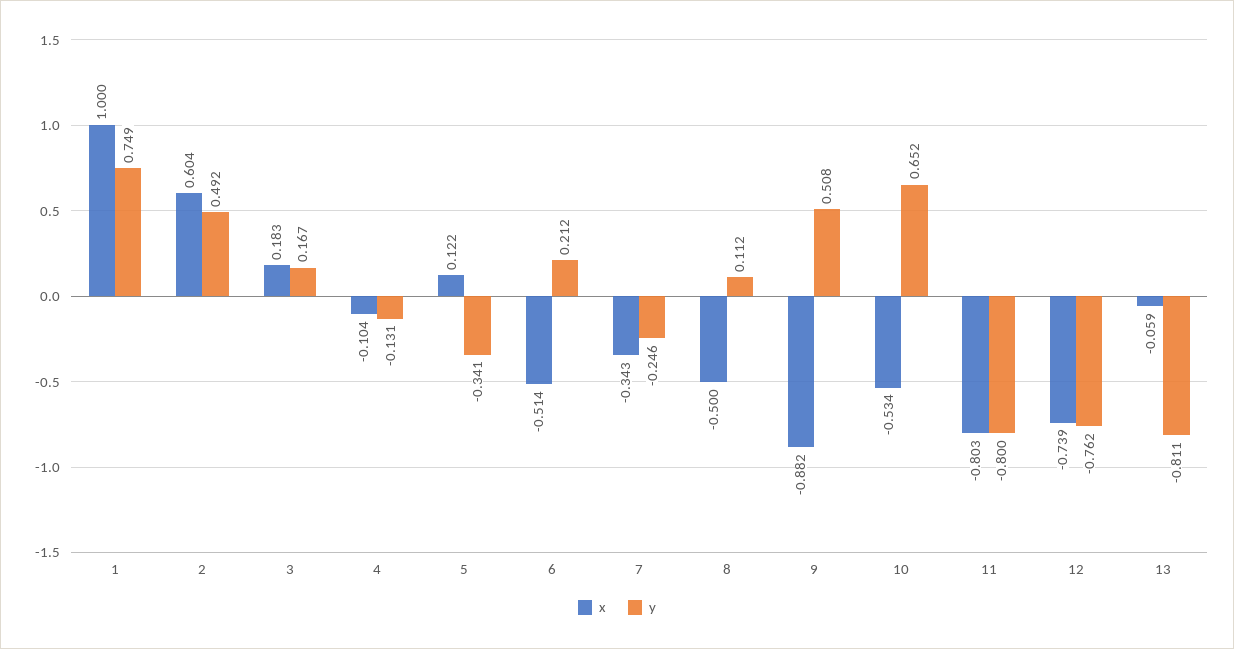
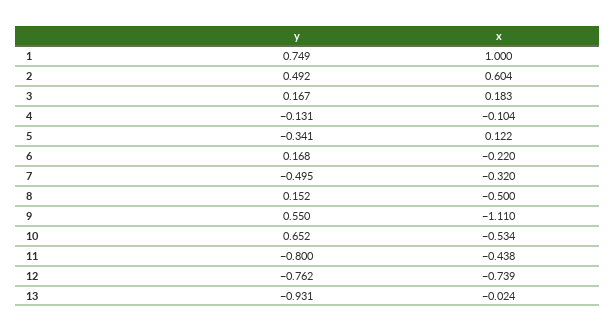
x, 6: -0.514 -> -0.22
y, 6: 0.212 -> 0.168
x, 7: -0.343 -> -0.32
y, 7: -0.246 -> -0.495
y, 8: 0.112 -> 0.152
x, 9: -0.882 -> -1.11
y, 9: 0.508 -> 0.55
x, 11: -0.803 -> -0.438
x, 13: -0.059 -> -0.024
y, 13: -0.811 -> -0.931

